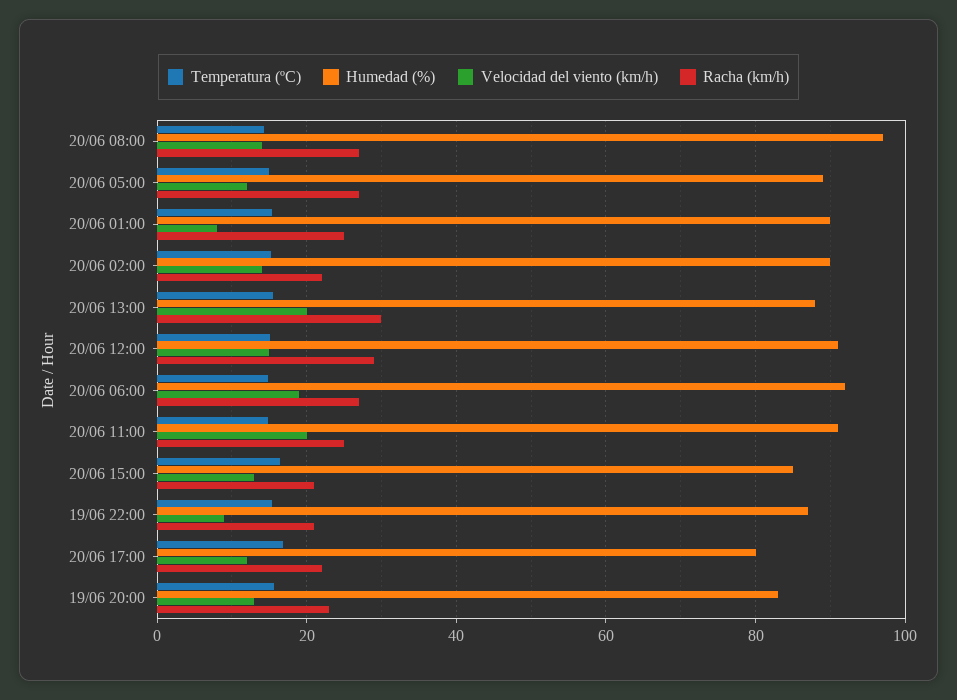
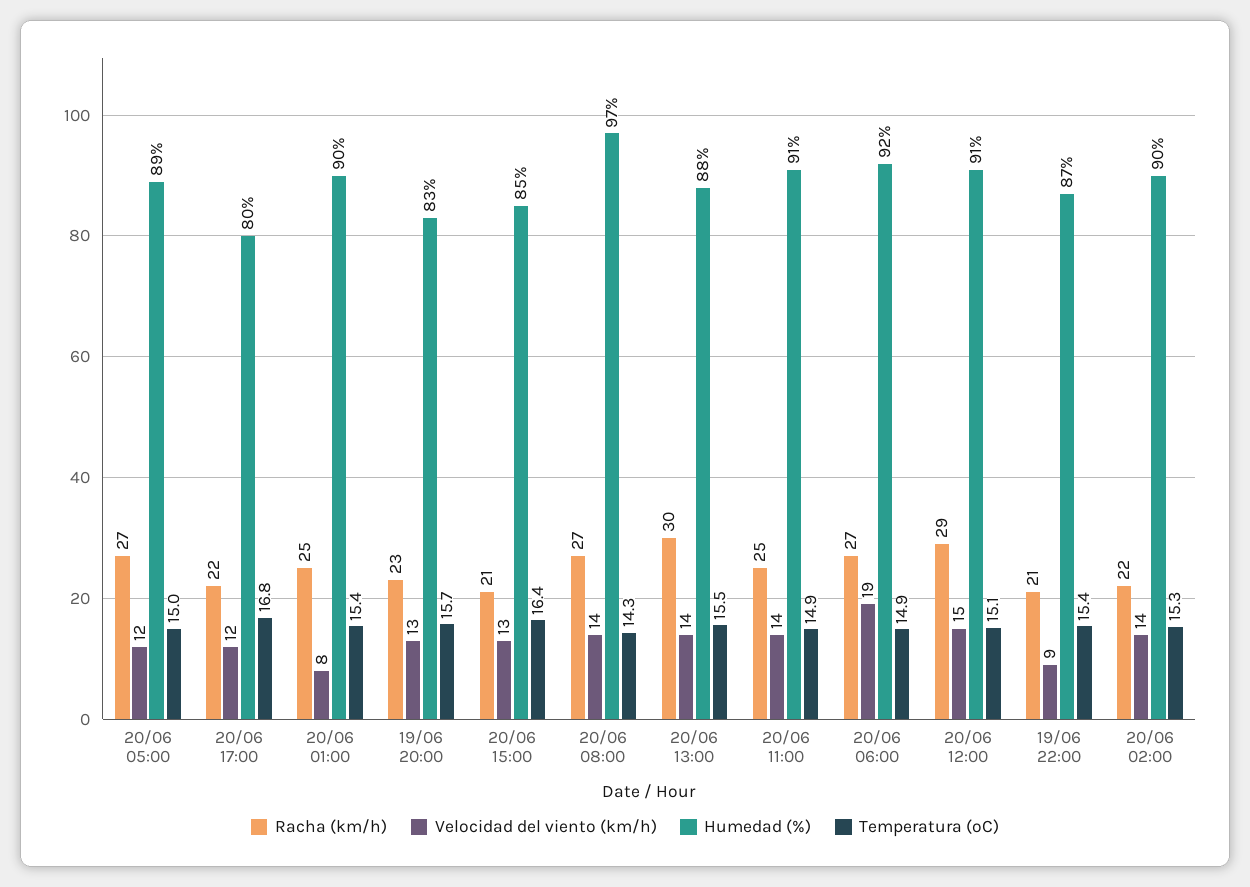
Velocidad del viento (km/h), 20/06 13:00: 20 -> 14
Velocidad del viento (km/h), 20/06 11:00: 20 -> 14

